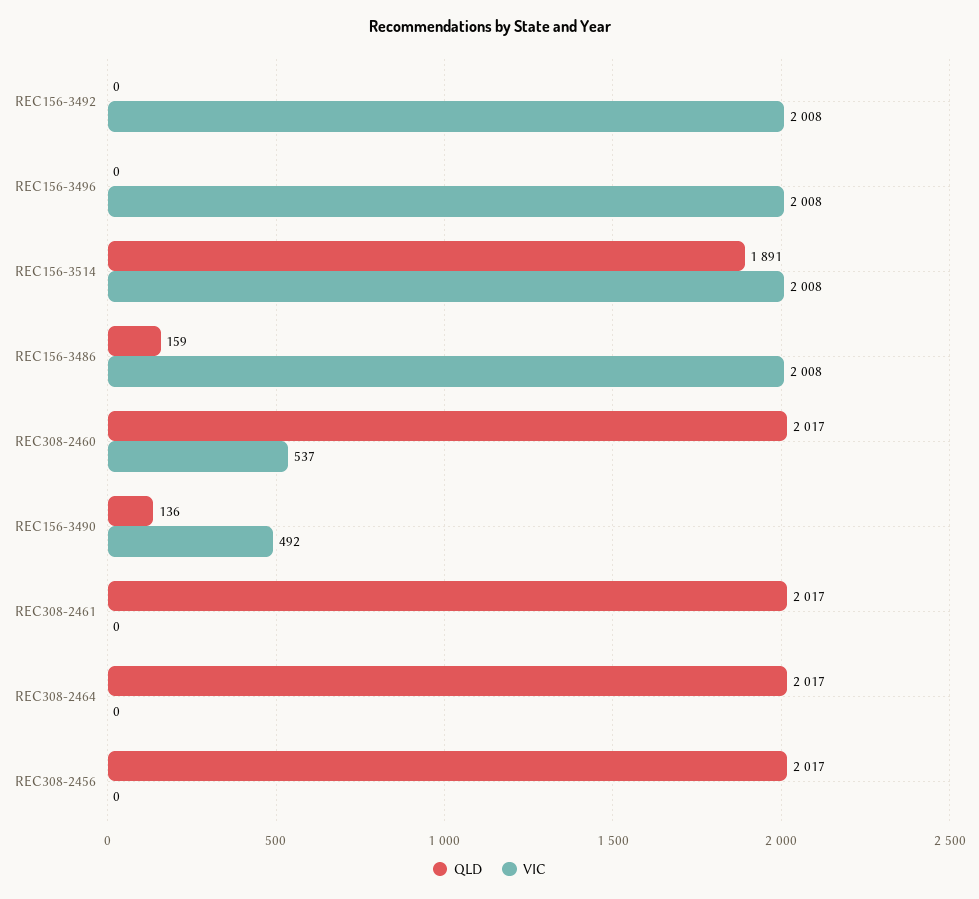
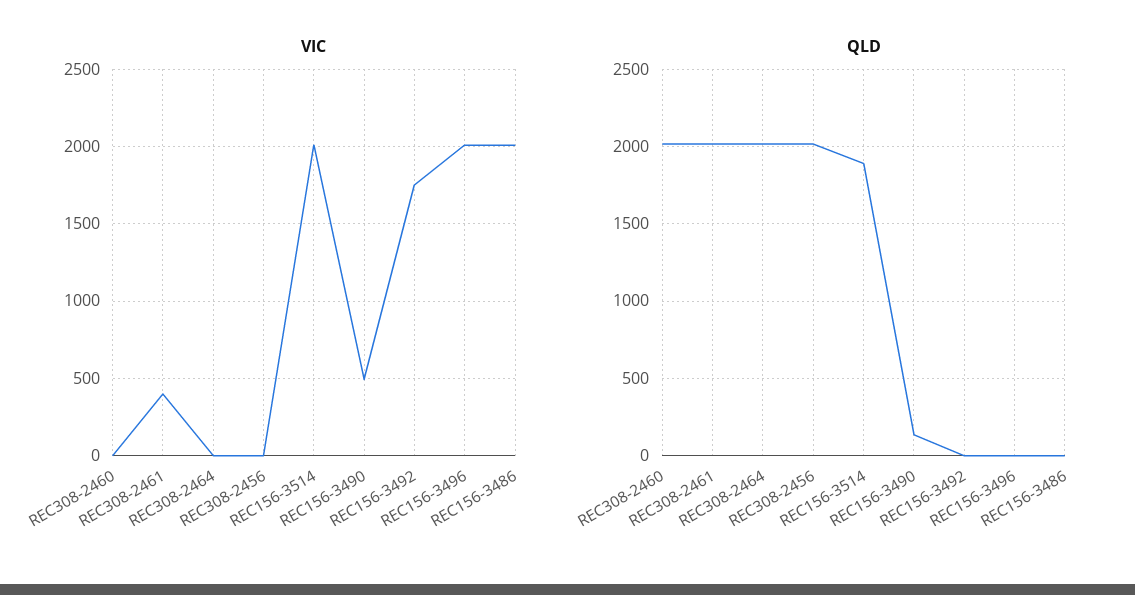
VIC, REC156-3492: 2008 -> 1750
QLD, REC156-3486: 159 -> 0
VIC, REC308-2460: 537 -> 0
VIC, REC308-2461: 0 -> 400

